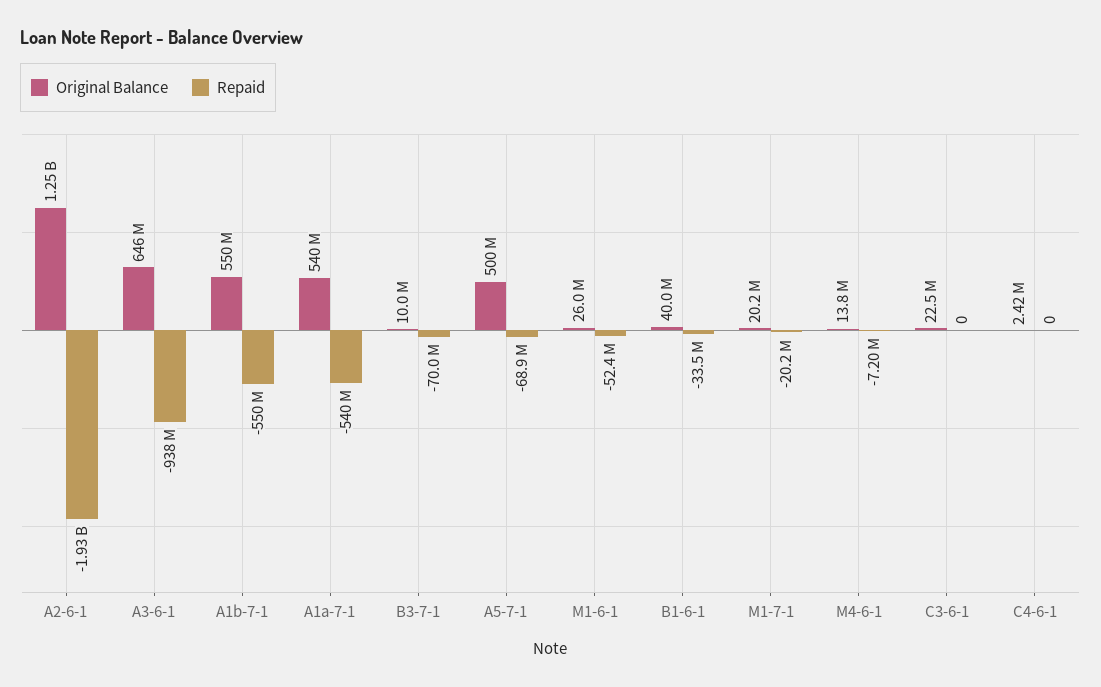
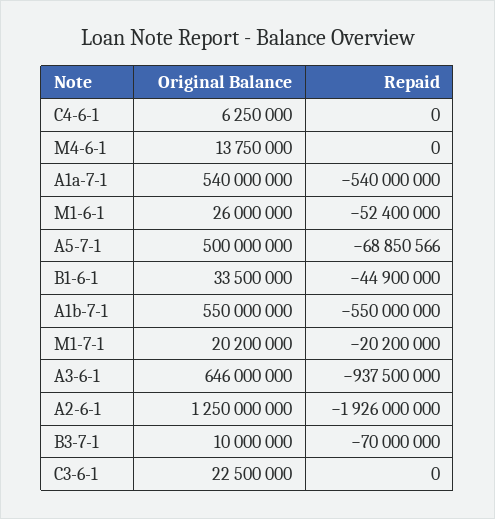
Original Balance, B1-6-1: 40000000 -> 33500000
Repaid, B1-6-1: -33500000 -> -44900000
Repaid, M4-6-1: -7200000 -> 0
Original Balance, C4-6-1: 2420000 -> 6250000

